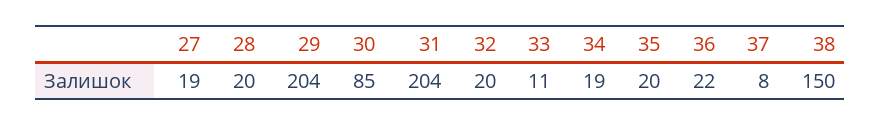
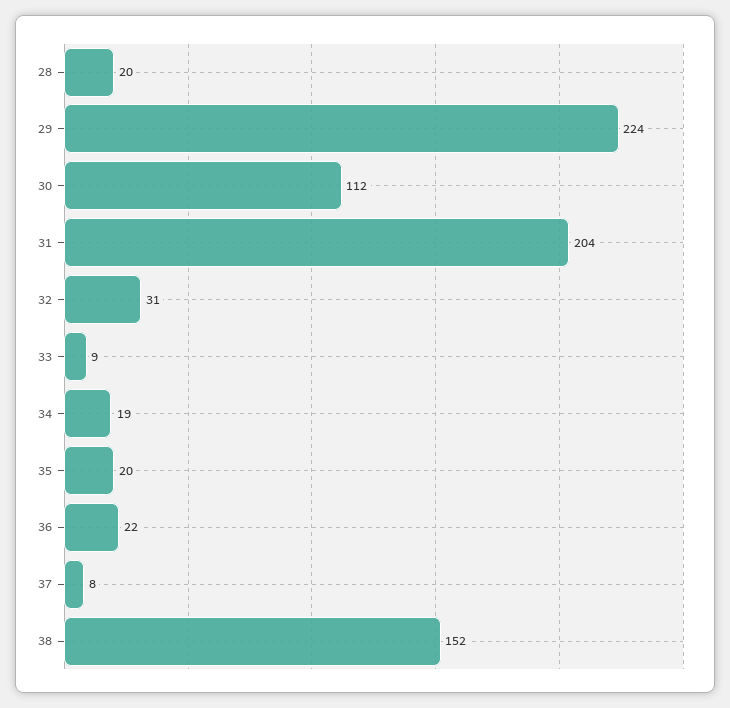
27: 19 -> none
29: 204 -> 224
30: 85 -> 112
32: 20 -> 31
33: 11 -> 9
38: 150 -> 152

